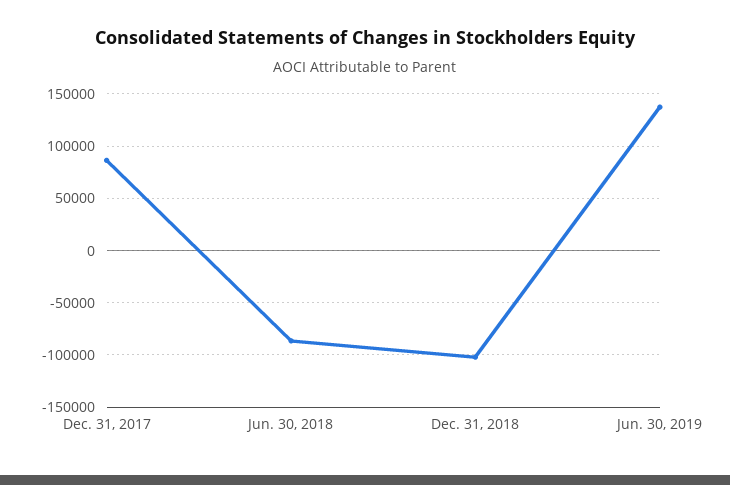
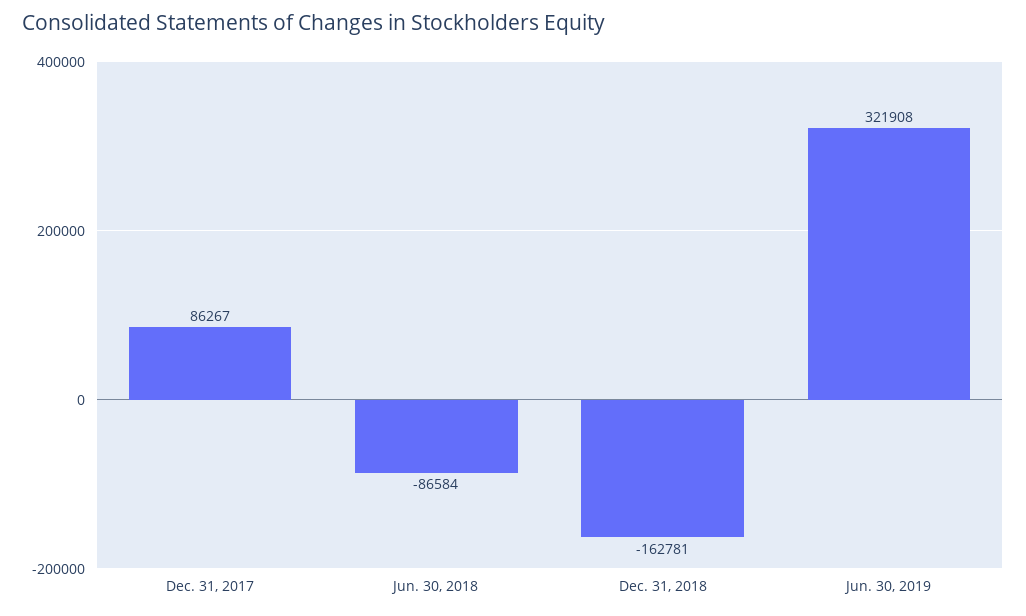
Dec. 31, 2018: -100000 -> -162781
Jun. 30, 2019: 140000 -> 321908

